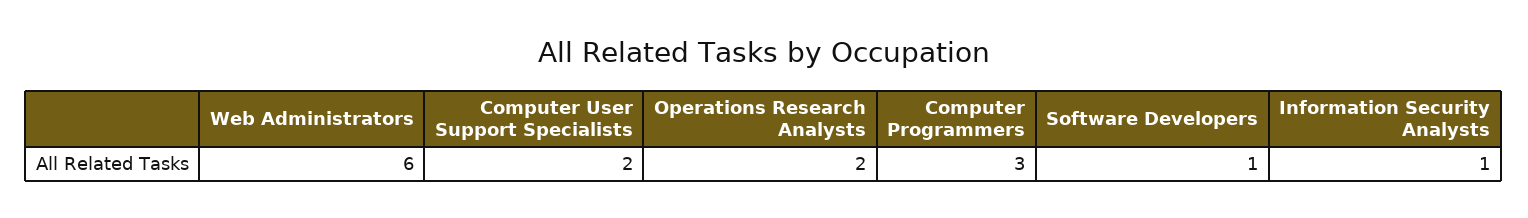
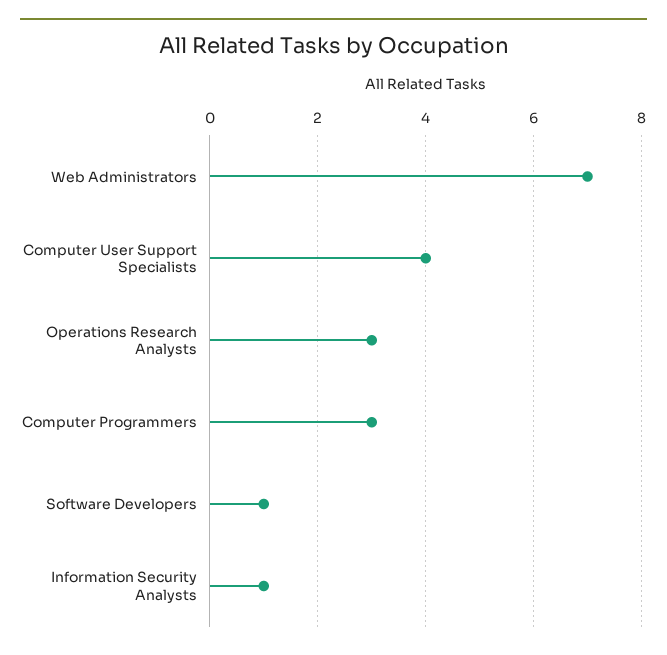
Web Administrators: 6 -> 7
Computer User Support Specialists: 2 -> 4
Operations Research Analysts: 2 -> 3

